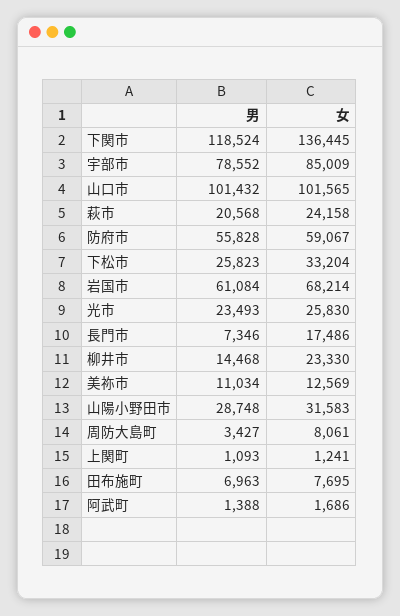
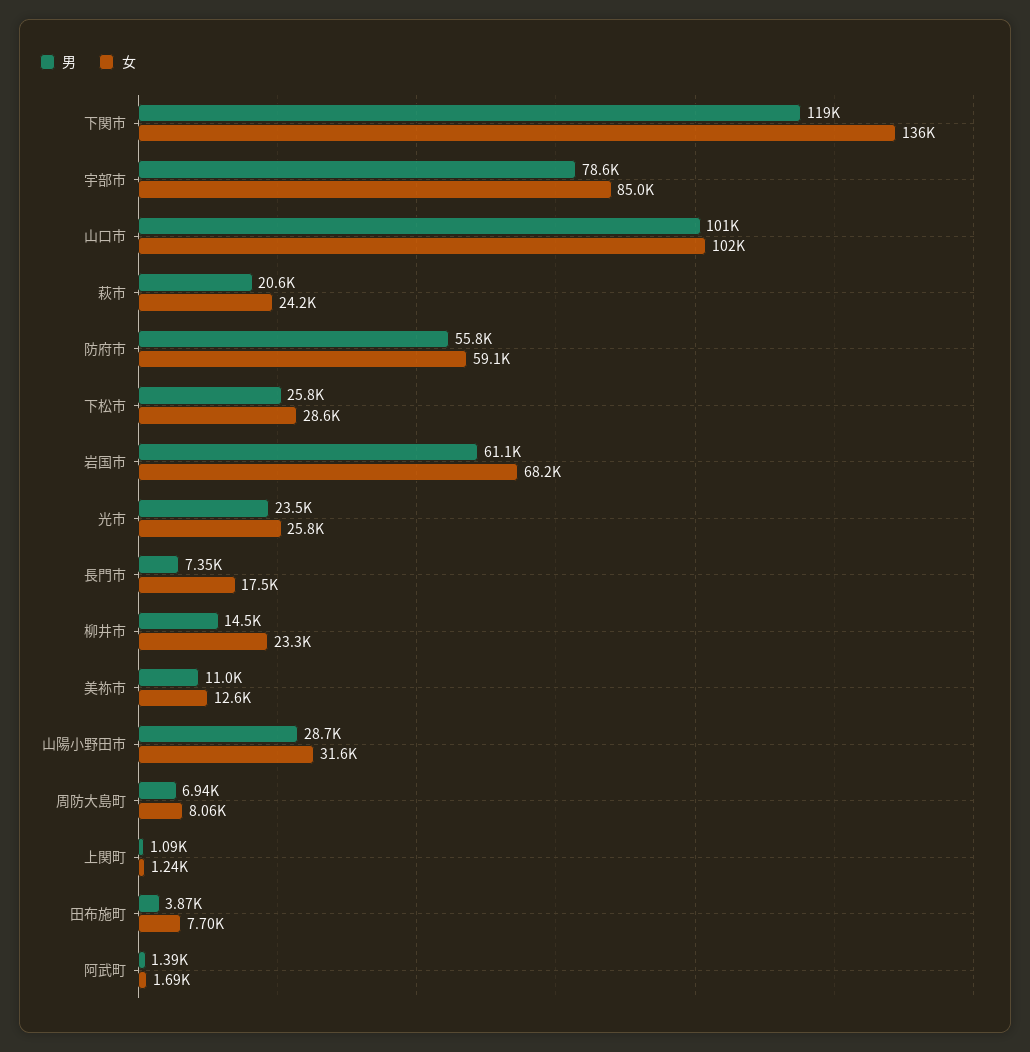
女, 下松市: 33204 -> 28600
男, 周防大島町: 3427 -> 6940
男, 田布施町: 6963 -> 3870

